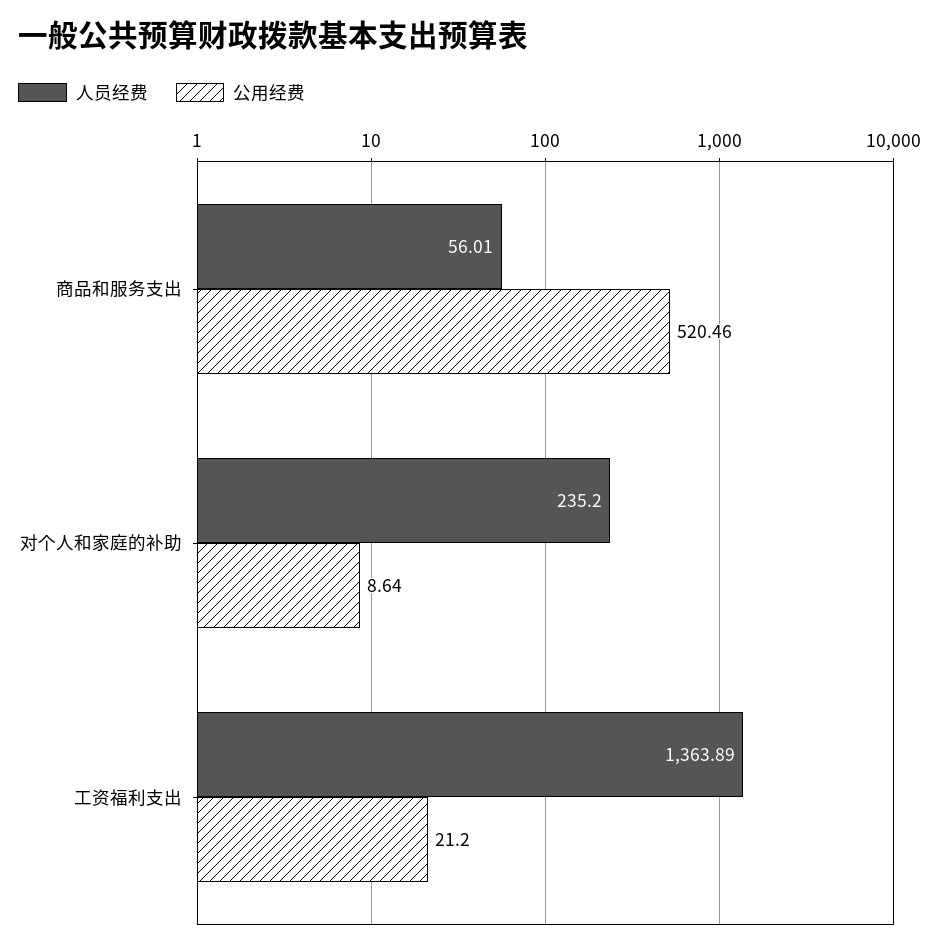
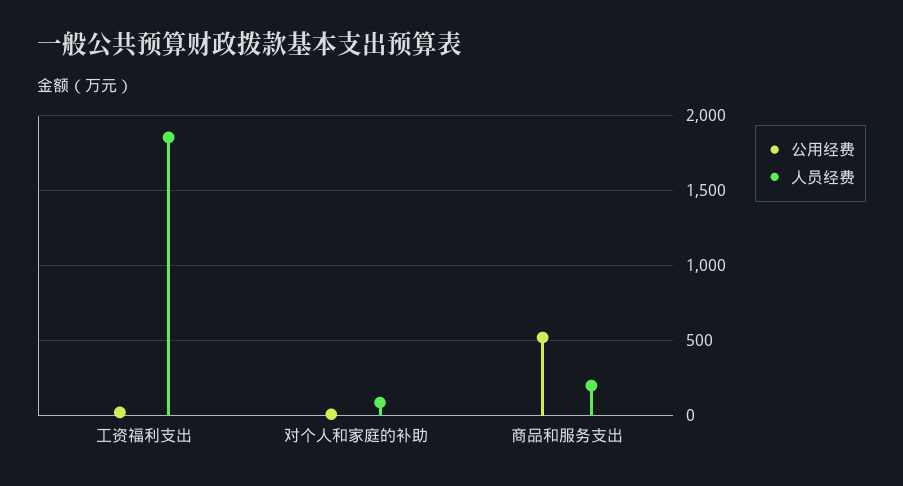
人员经费, 商品和服务支出: 56.01 -> 200
人员经费, 对个人和家庭的补助: 235.2 -> 100
人员经费, 工资福利支出: 1363.89 -> 1850

